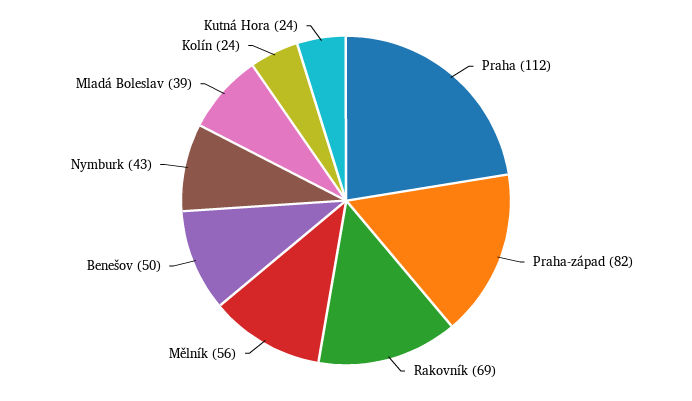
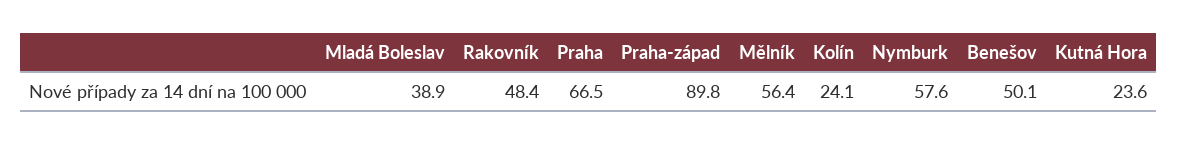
Praha: 112 -> 66.5
Praha-západ: 82 -> 89.8
Rakovník: 69 -> 48.4
Nymburk: 43 -> 57.6

